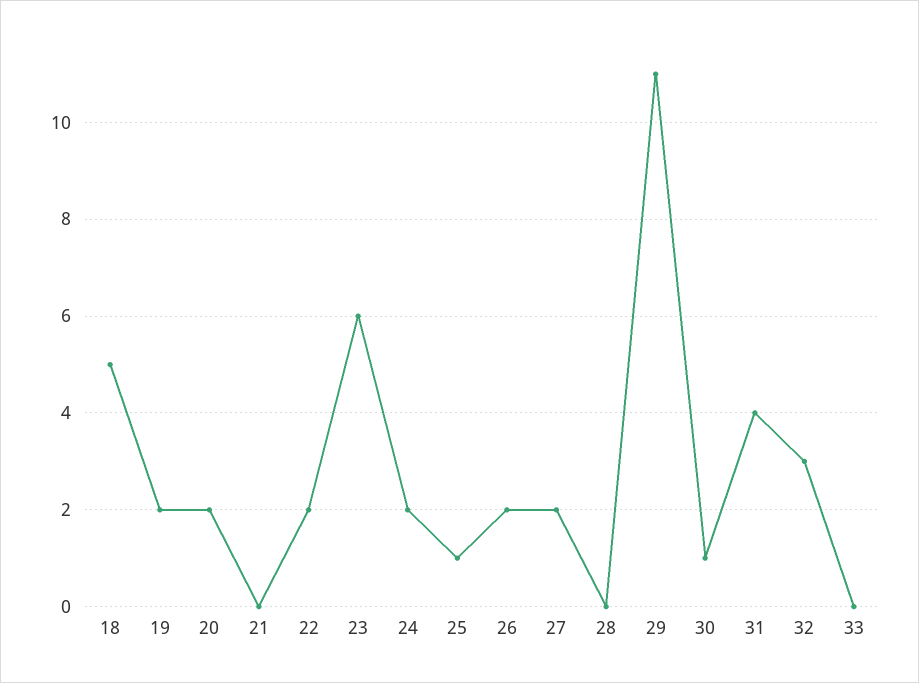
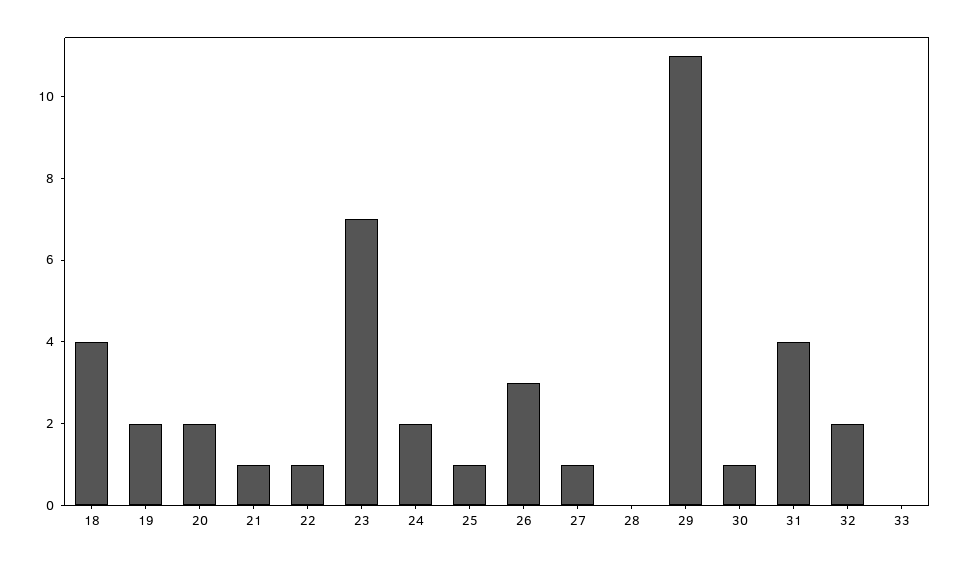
18: 5 -> 4
21: 0 -> 1
22: 2 -> 1
23: 6 -> 7
26: 2 -> 3
27: 2 -> 1
32: 3 -> 2

